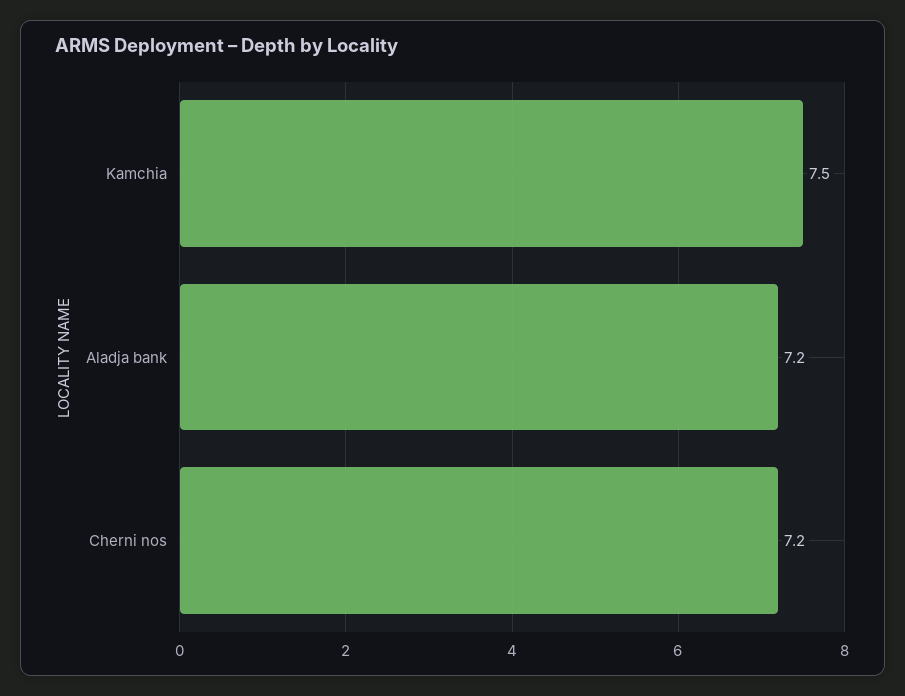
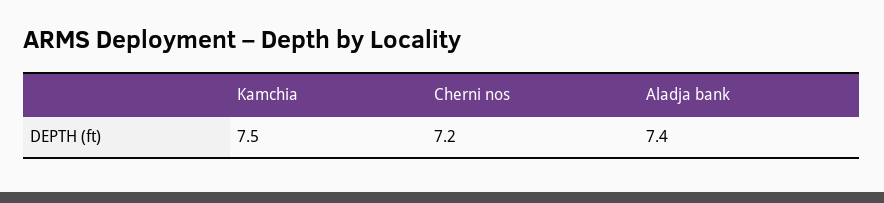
Aladja bank: 7.2 -> 7.4

